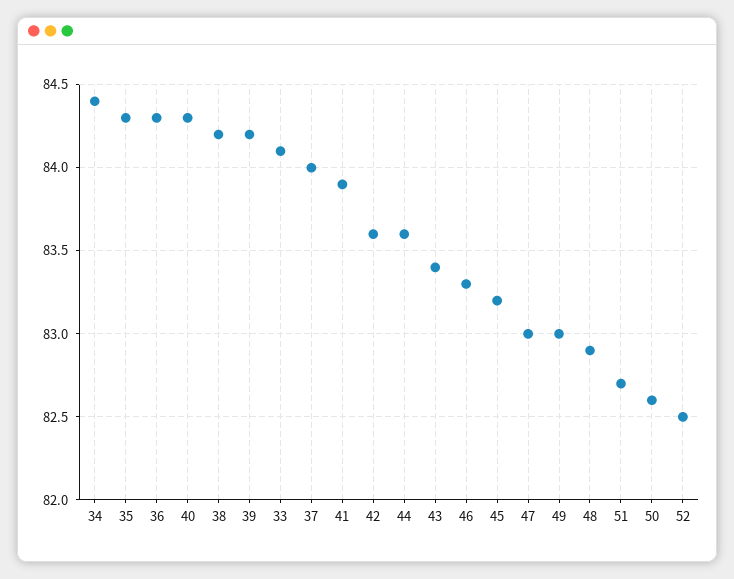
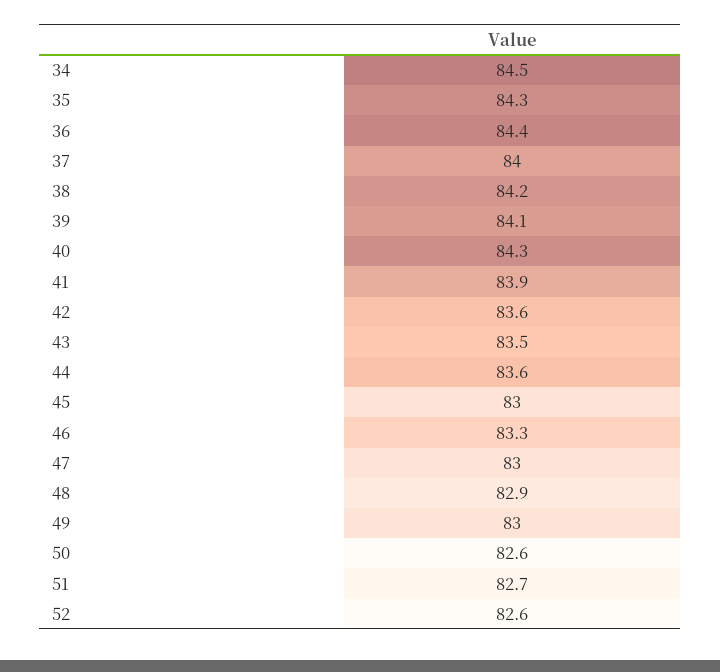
34: 84.4 -> 84.5
36: 84.3 -> 84.4
39: 84.2 -> 84.1
33: 84.1 -> none
43: 83.4 -> 83.5
45: 83.2 -> 83
52: 82.5 -> 82.6

